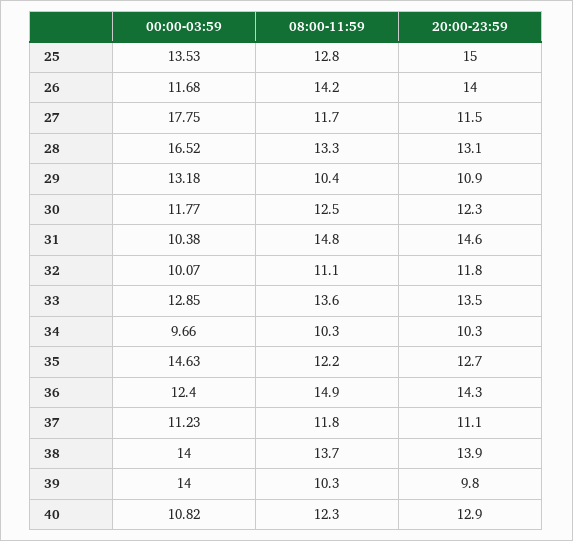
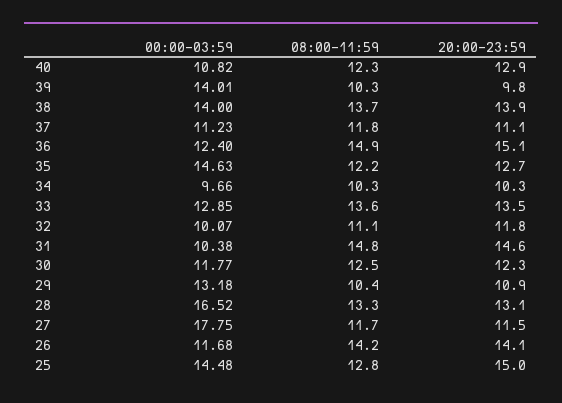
00:00-03:59, 25: 13.53 -> 14.48
20:00-23:59, 26: 14 -> 14.1
20:00-23:59, 36: 14.3 -> 15.1
00:00-03:59, 39: 14 -> 14.01

